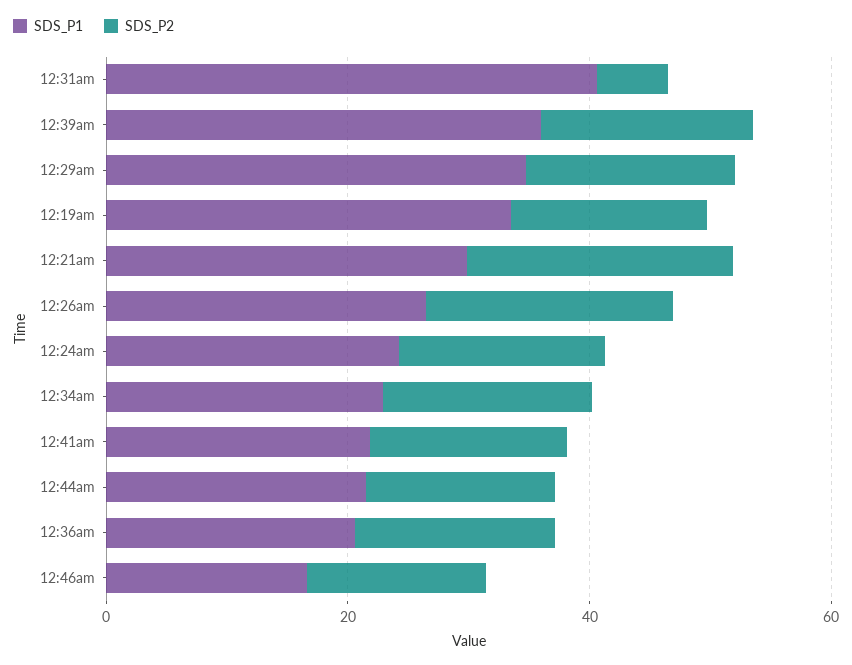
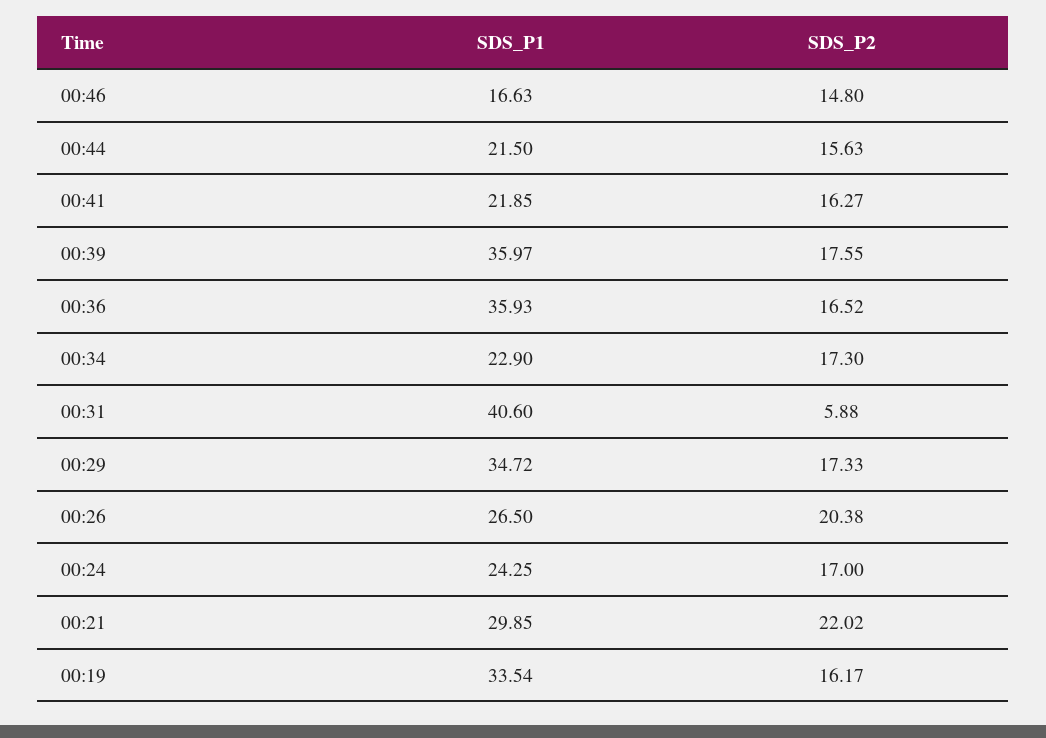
SDS_P1, 12:36am: 20 -> 35.93

